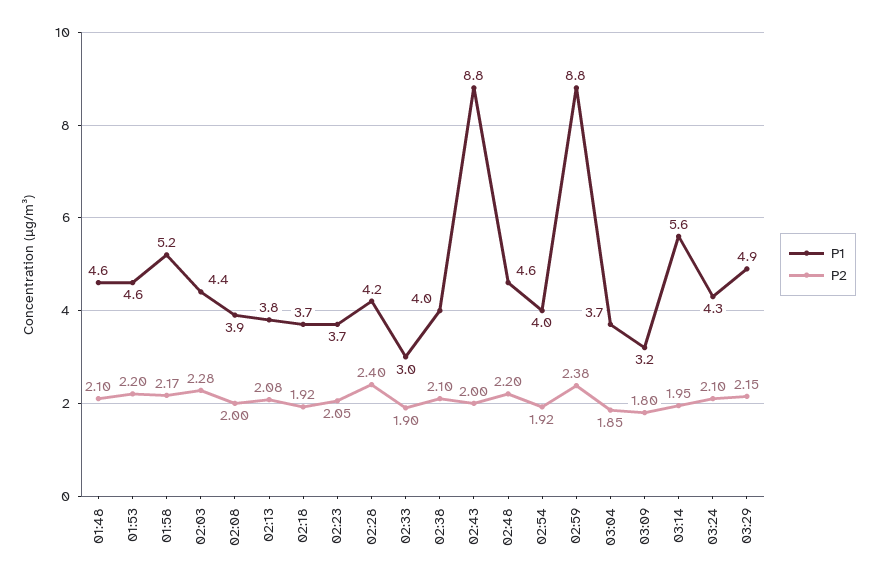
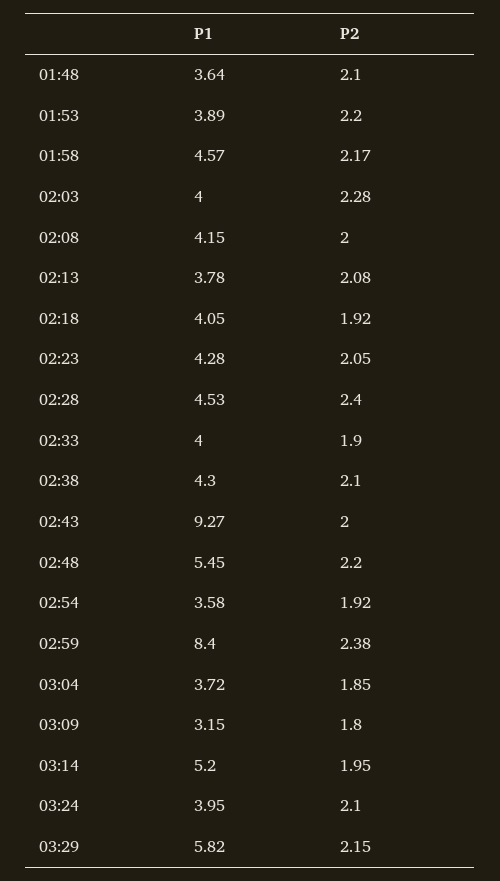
P1, 01:48: 4.6 -> 3.64
P1, 01:53: 4.6 -> 3.89
P1, 01:58: 5.2 -> 4.57
P1, 02:03: 4.4 -> 4
P1, 02:08: 3.9 -> 4.15
P1, 02:18: 3.7 -> 4.05
P1, 02:23: 3.7 -> 4.28
P1, 02:28: 4.2 -> 4.53
P1, 02:33: 3 -> 4
P1, 02:38: 4 -> 4.3
P1, 02:43: 8.8 -> 9.27
P1, 02:48: 4.6 -> 5.45
P1, 02:54: 4 -> 3.58
P1, 02:59: 8.8 -> 8.4
P1, 03:14: 5.6 -> 5.2
P1, 03:24: 4.3 -> 3.95
P1, 03:29: 4.9 -> 5.82

